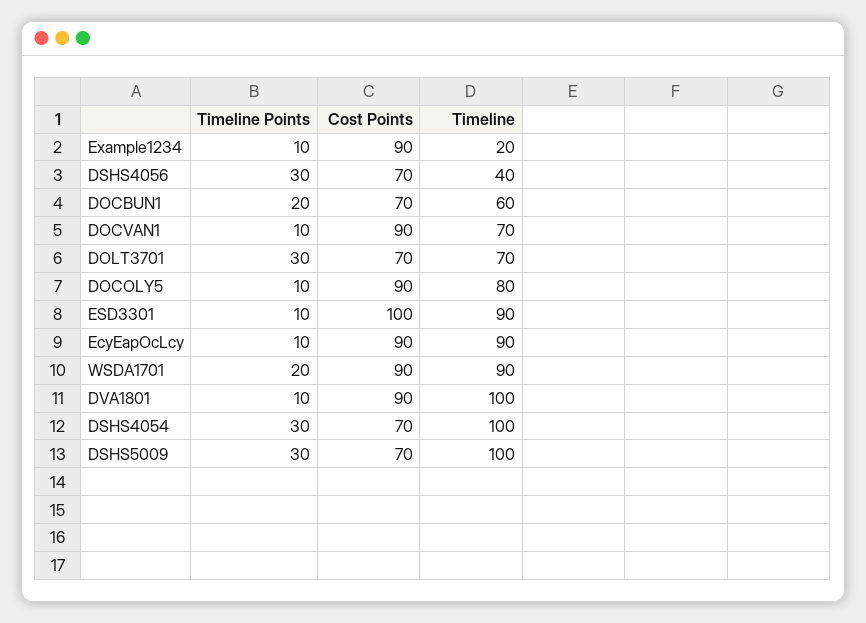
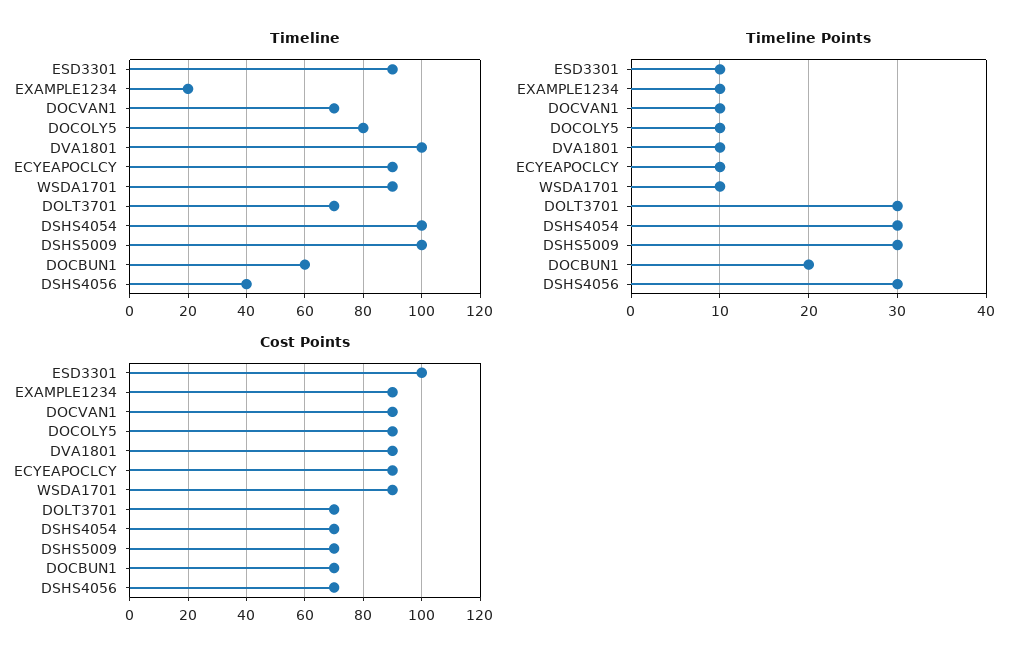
Timeline Points, WSDA1701: 20 -> 10

